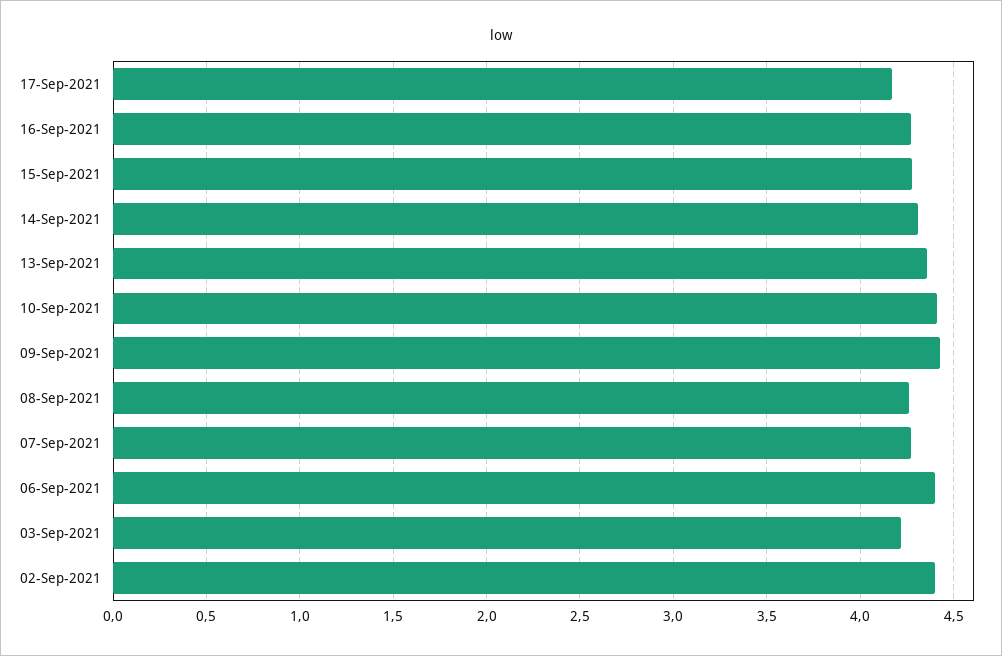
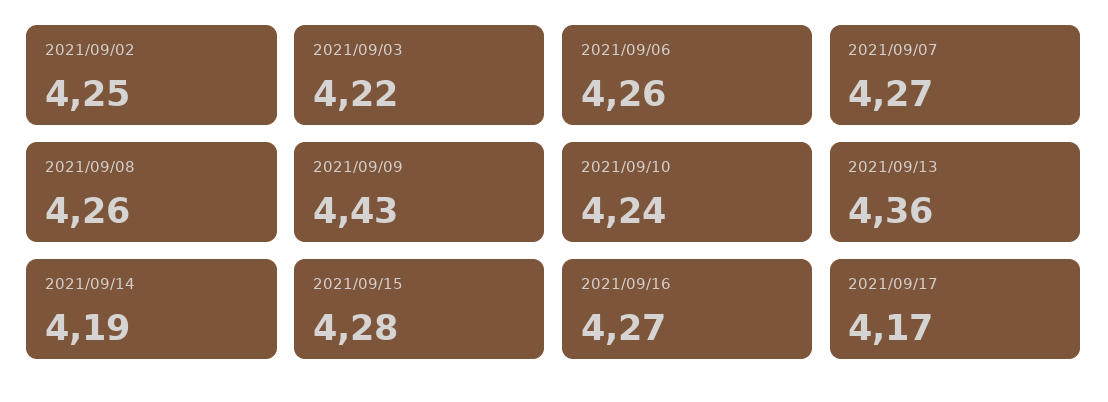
14-Sep-2021: 4.3 -> 4.19
10-Sep-2021: 4.4 -> 4.24
06-Sep-2021: 4.4 -> 4.26
02-Sep-2021: 4.4 -> 4.25

